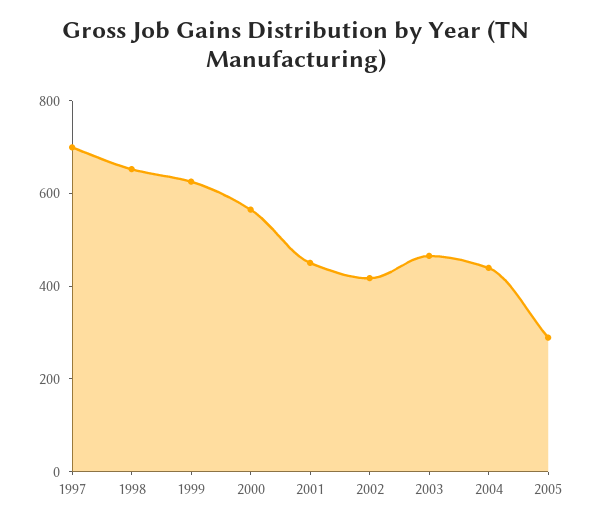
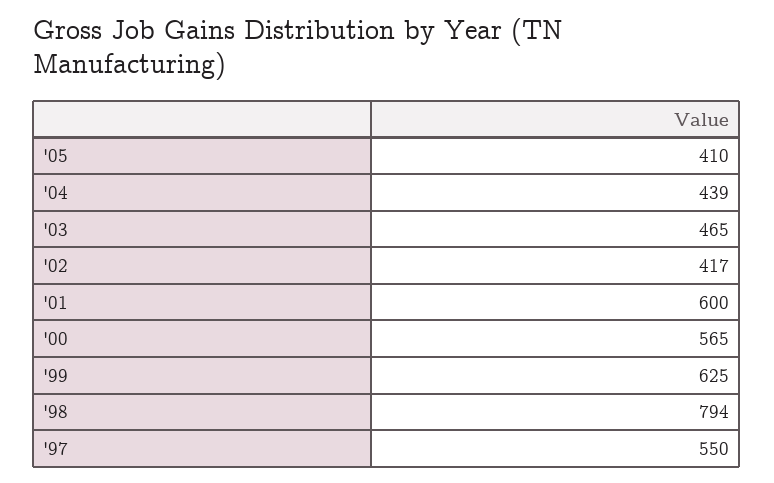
1997: 700 -> 550
1998: 650 -> 794
2001: 450 -> 600
2005: 300 -> 410

